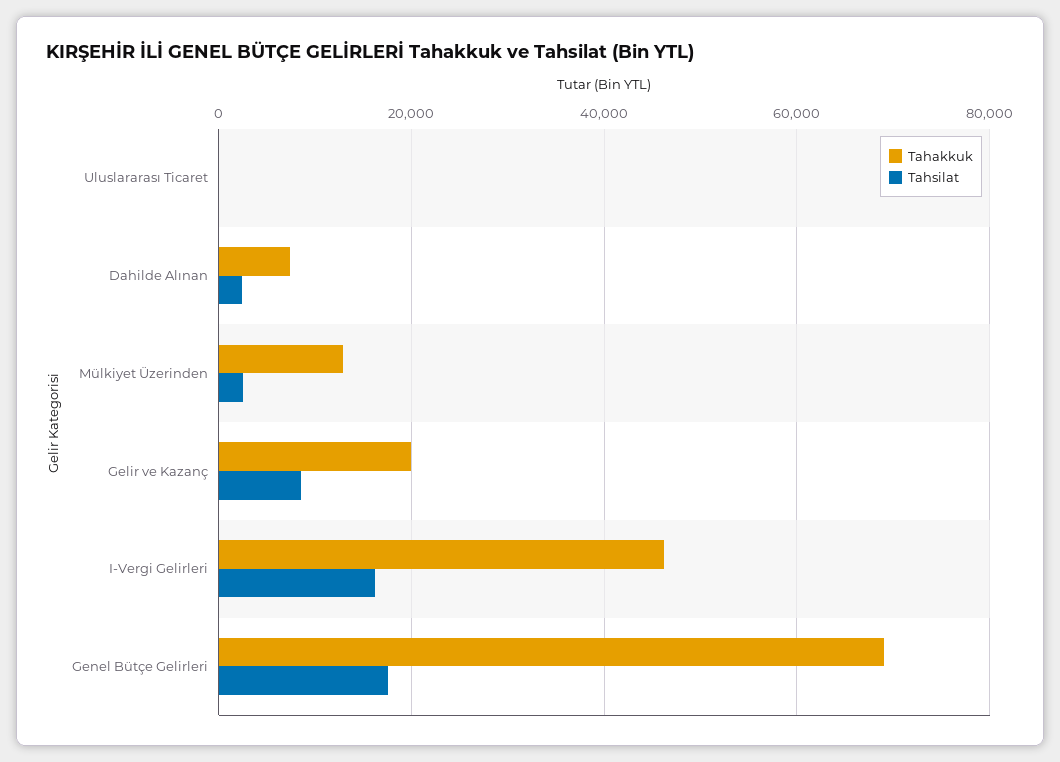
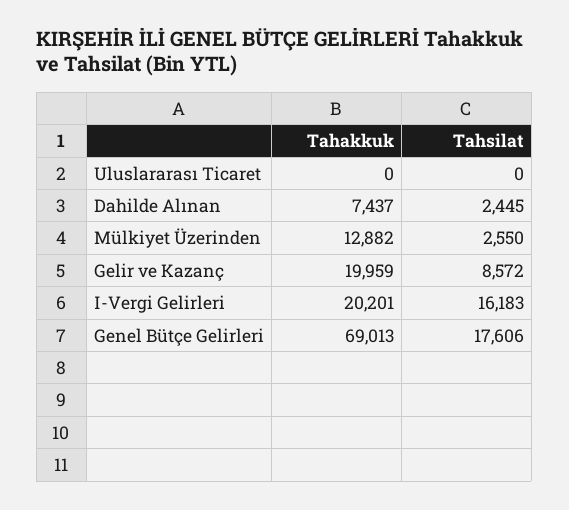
Tahakkuk, I-Vergi Gelirleri: 46000 -> 20201

